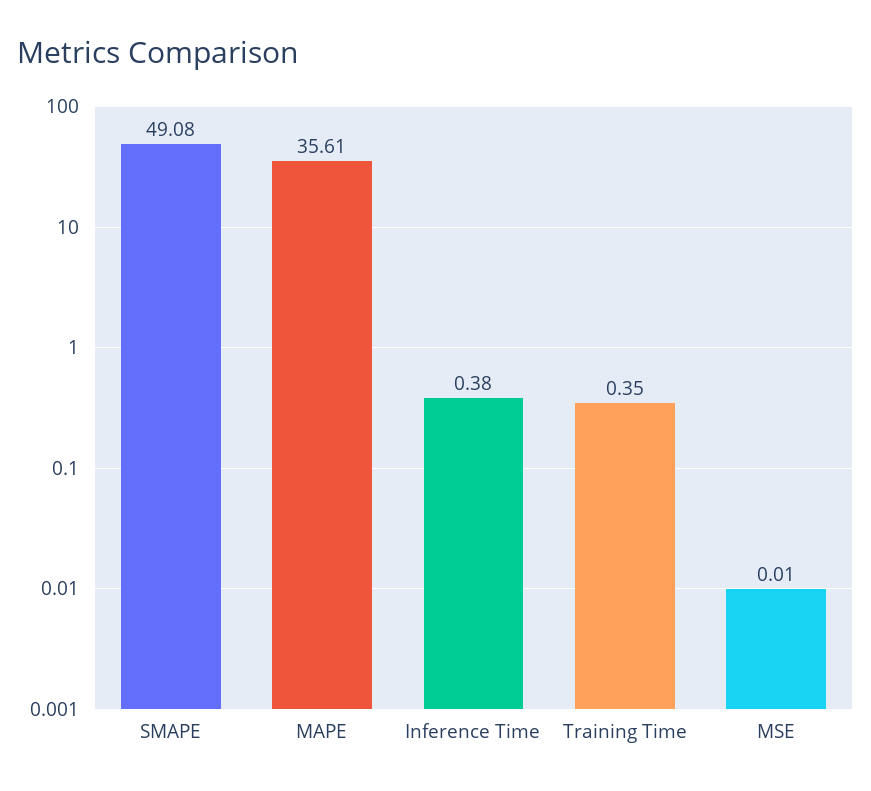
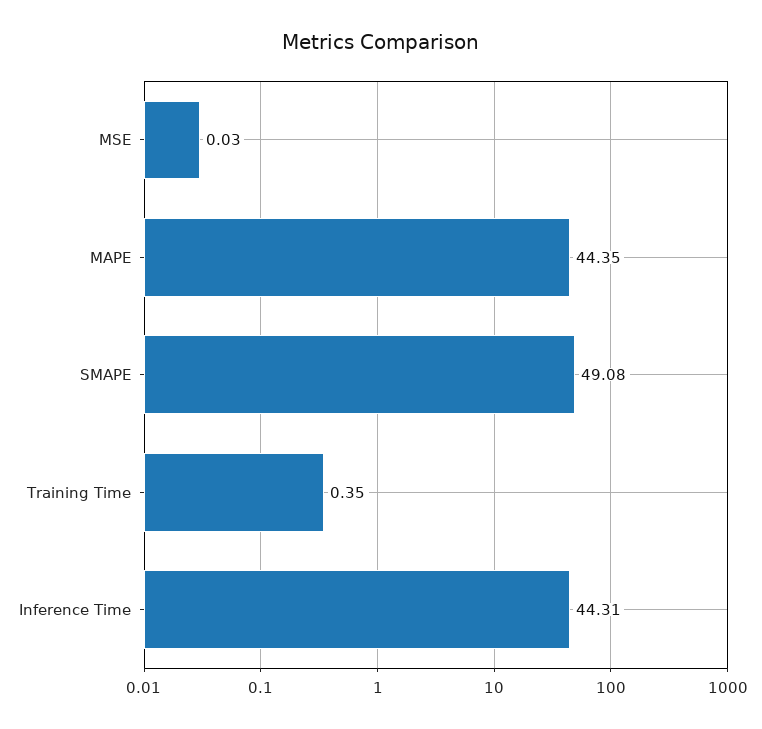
MAPE: 35.61 -> 44.35
Inference Time: 0.38 -> 44.31
MSE: 0.01 -> 0.03

